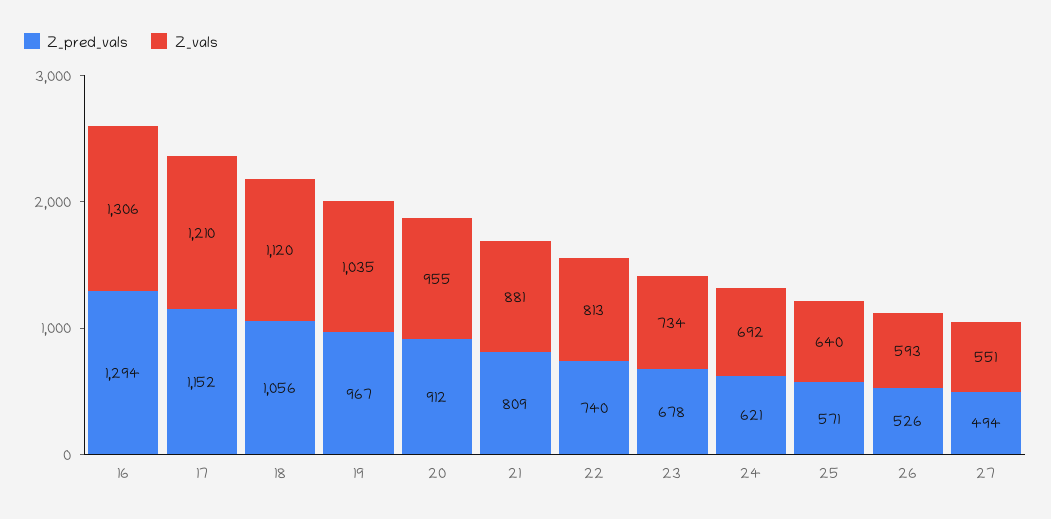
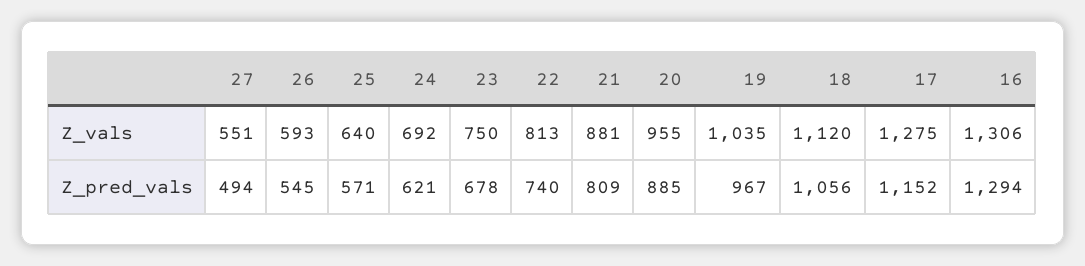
Z_vals, 17: 1210 -> 1275
Z_pred_vals, 20: 912 -> 885
Z_vals, 23: 734 -> 750
Z_pred_vals, 26: 526 -> 545

